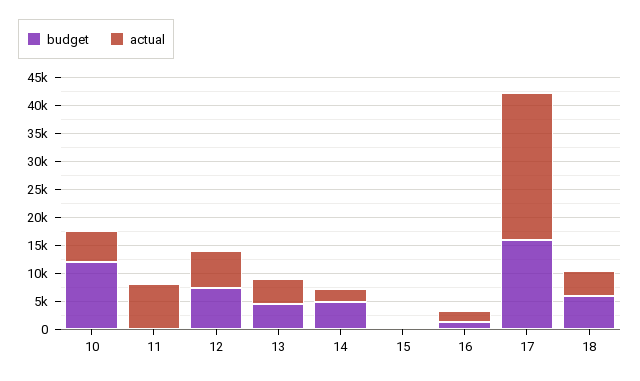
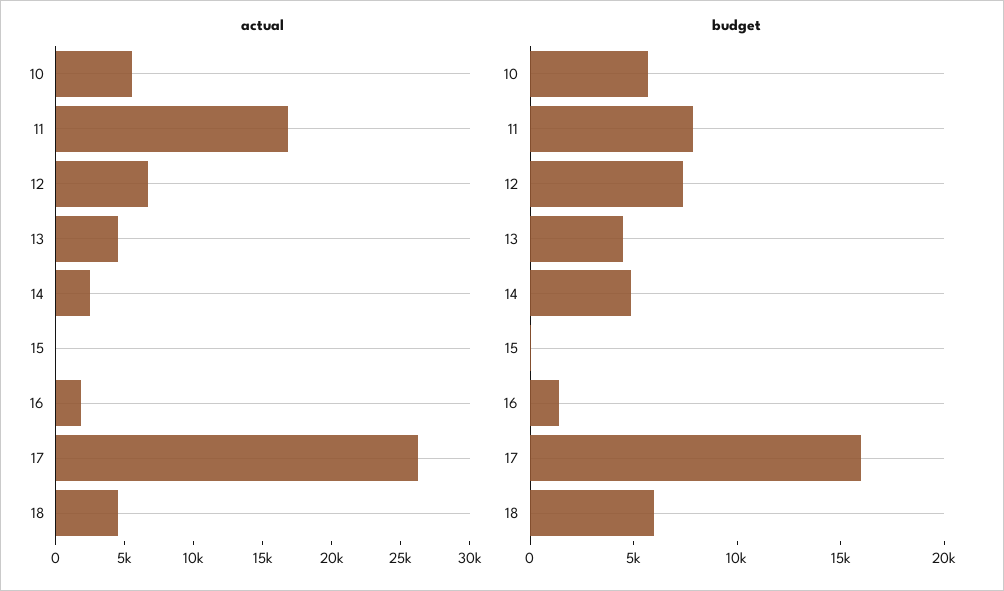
budget, 10: 12500 -> 6000
budget, 11: 0 -> 8000
actual, 11: 7500 -> 17000

